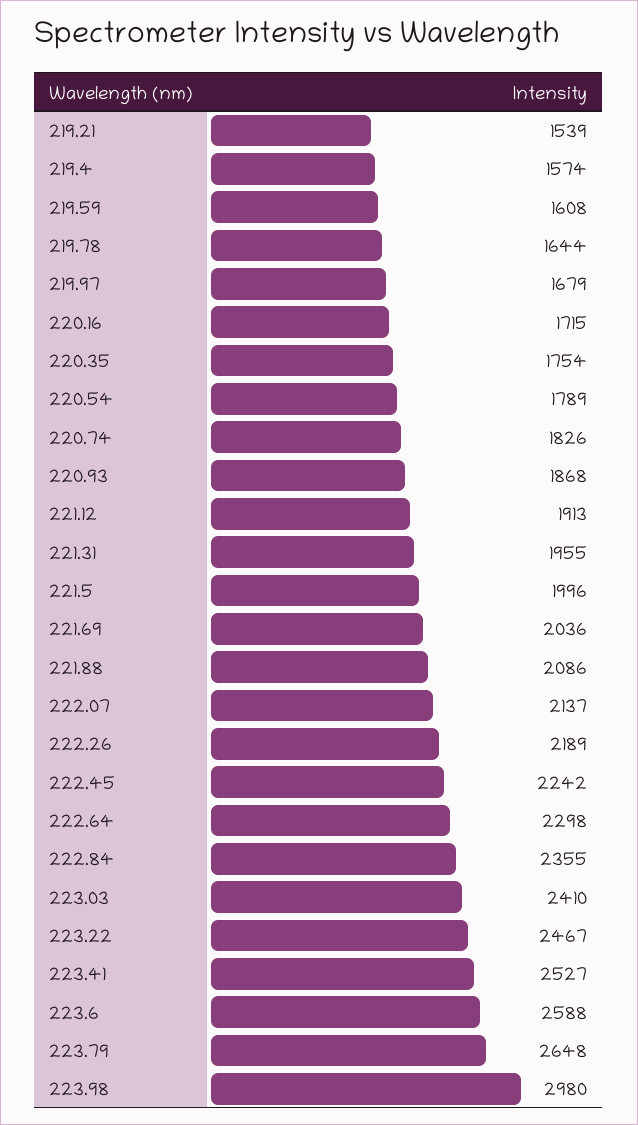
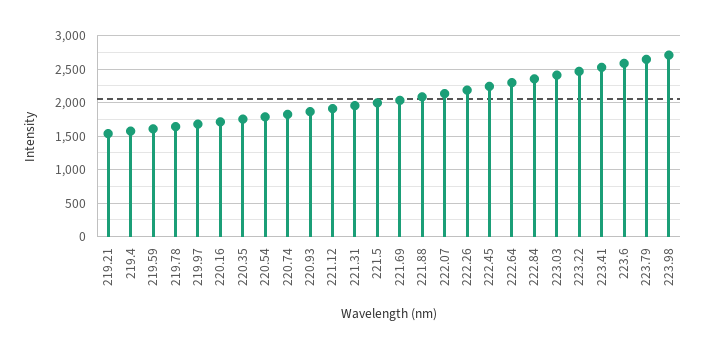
223.98: 2980 -> 2700

